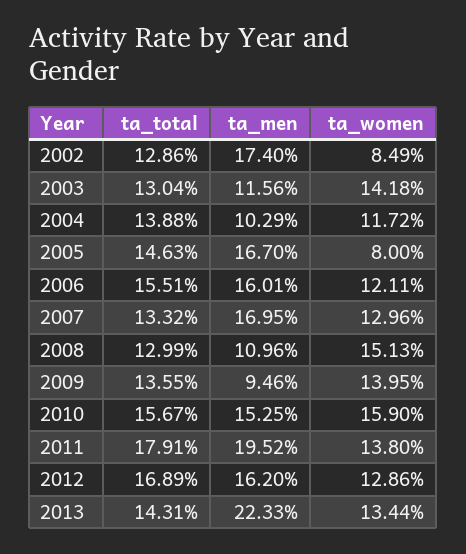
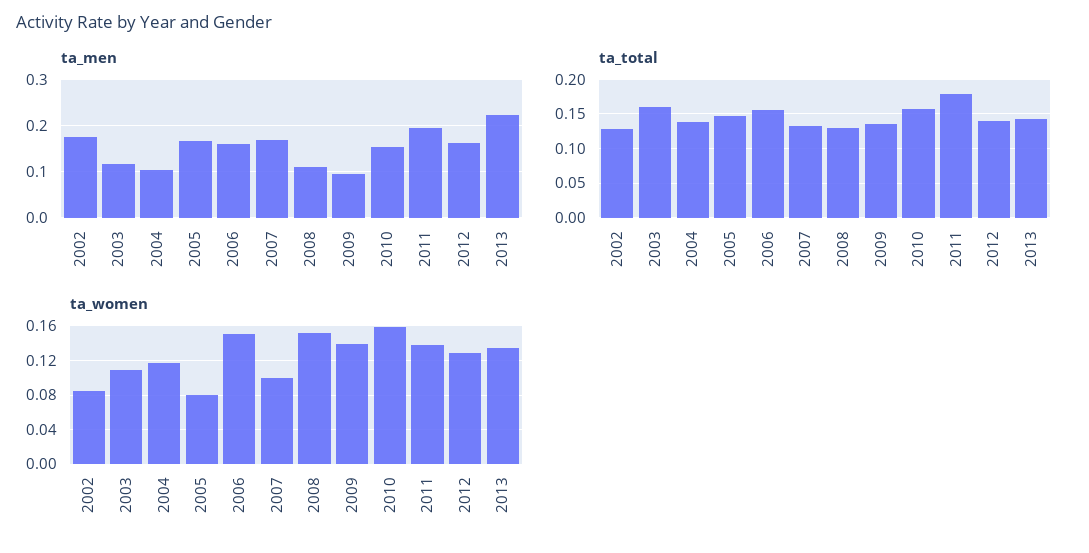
ta_total, 2003: 0.1304 -> 0.16
ta_women, 2003: 0.1418 -> 0.11
ta_women, 2006: 0.1211 -> 0.15
ta_women, 2007: 0.1296 -> 0.1
ta_total, 2012: 0.1689 -> 0.14

